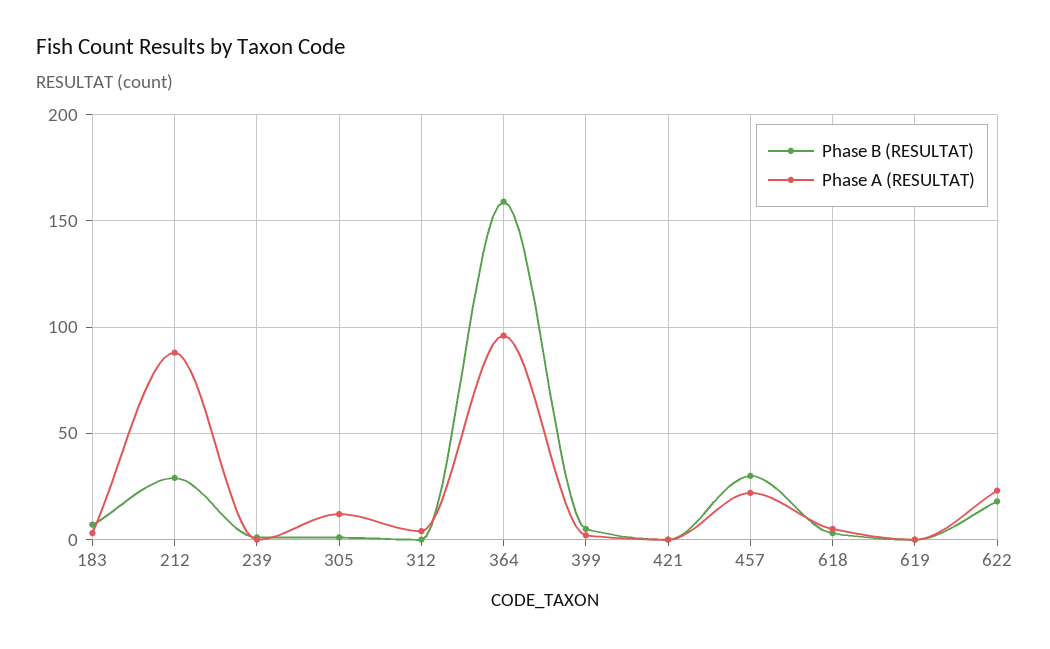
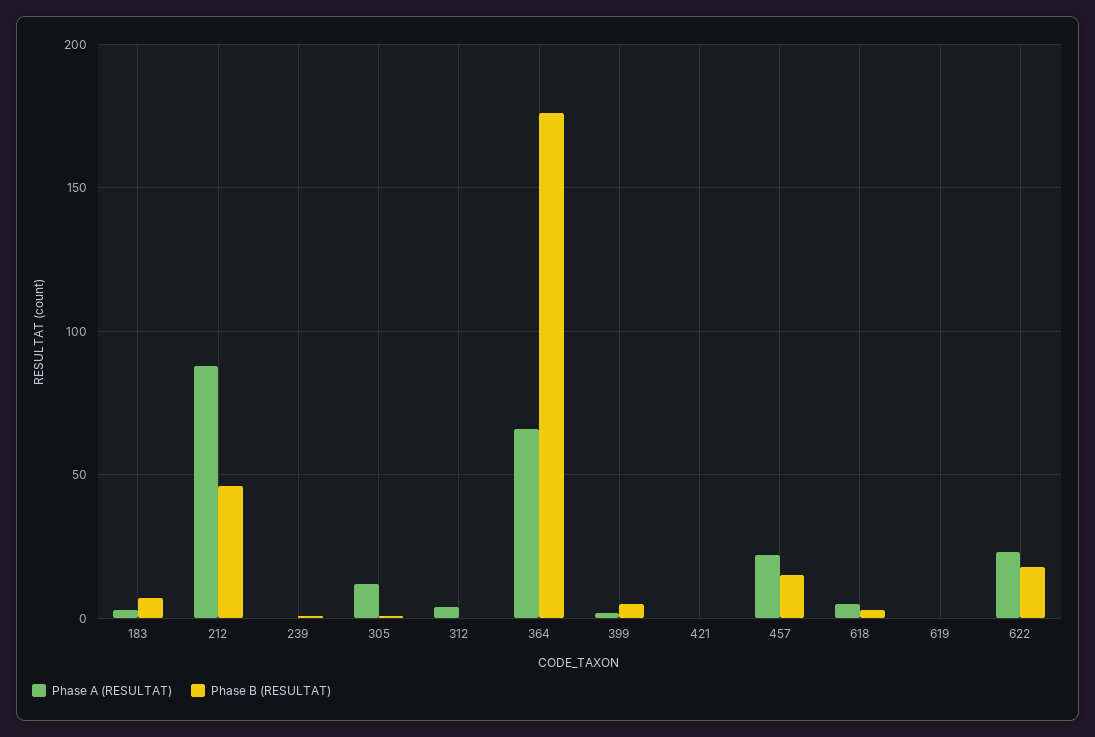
Phase B (RESULTAT), 212: 30 -> 45
Phase B (RESULTAT), 364: 160 -> 175
Phase A (RESULTAT), 364: 95 -> 65
Phase B (RESULTAT), 457: 30 -> 15

